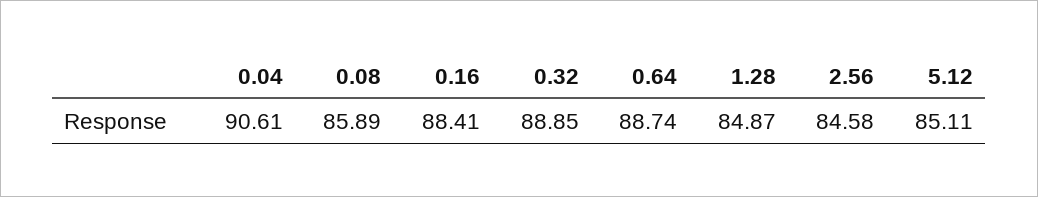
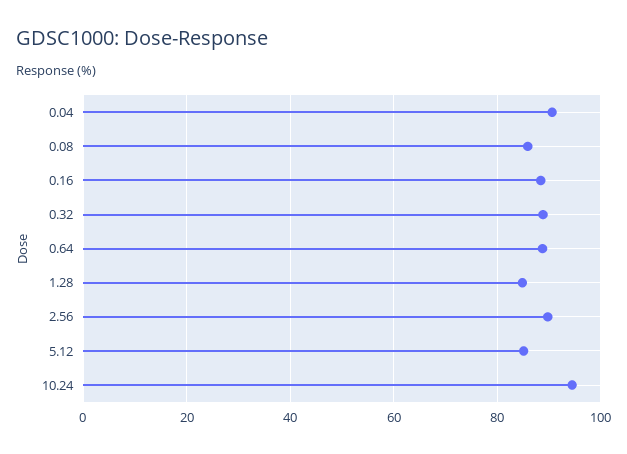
2.56: 84.58 -> 90
10.24: none -> 94

